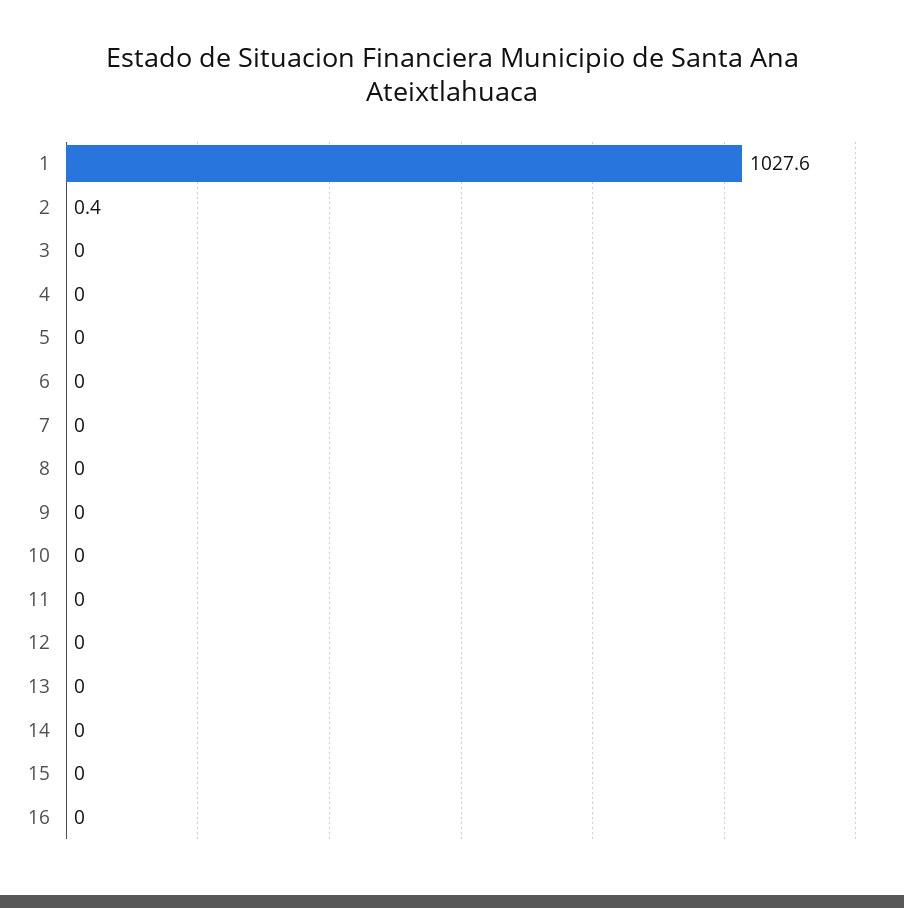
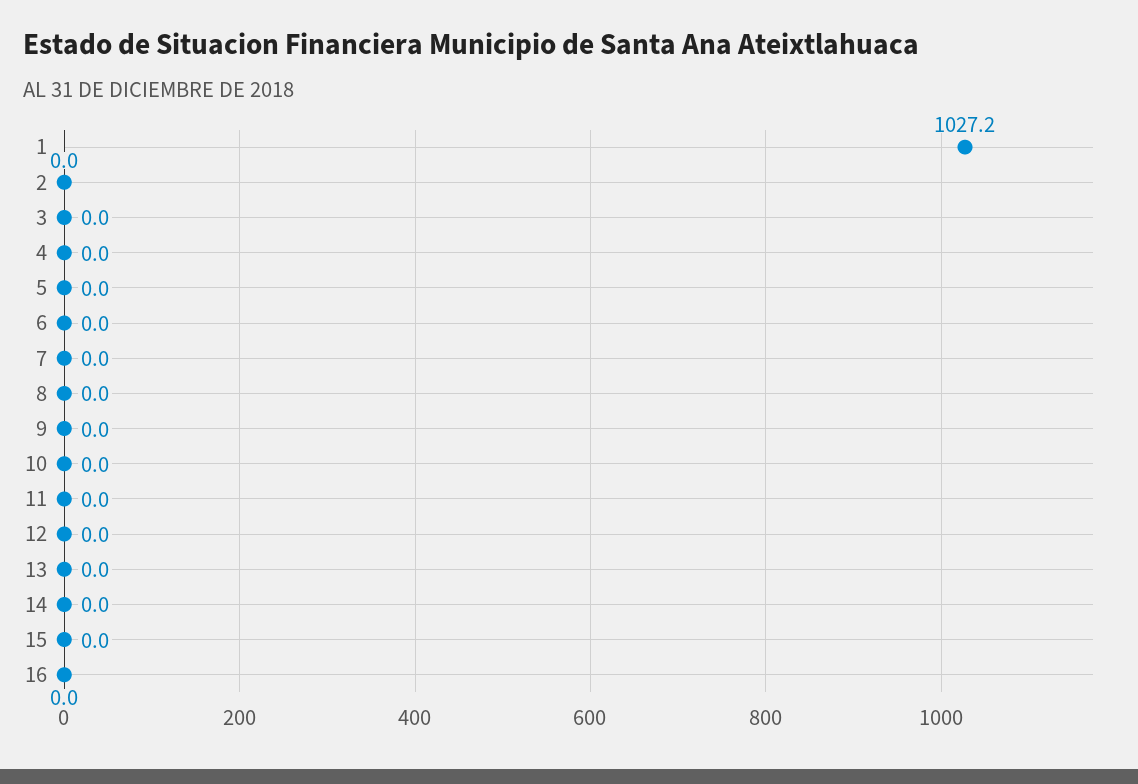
1: 1027.6 -> 1027.2
2: 0.4 -> 0

